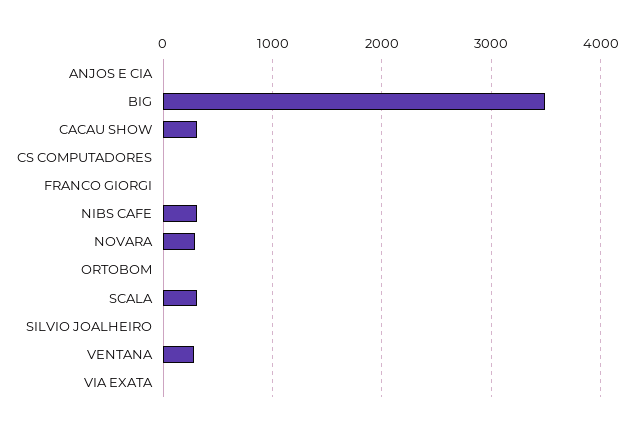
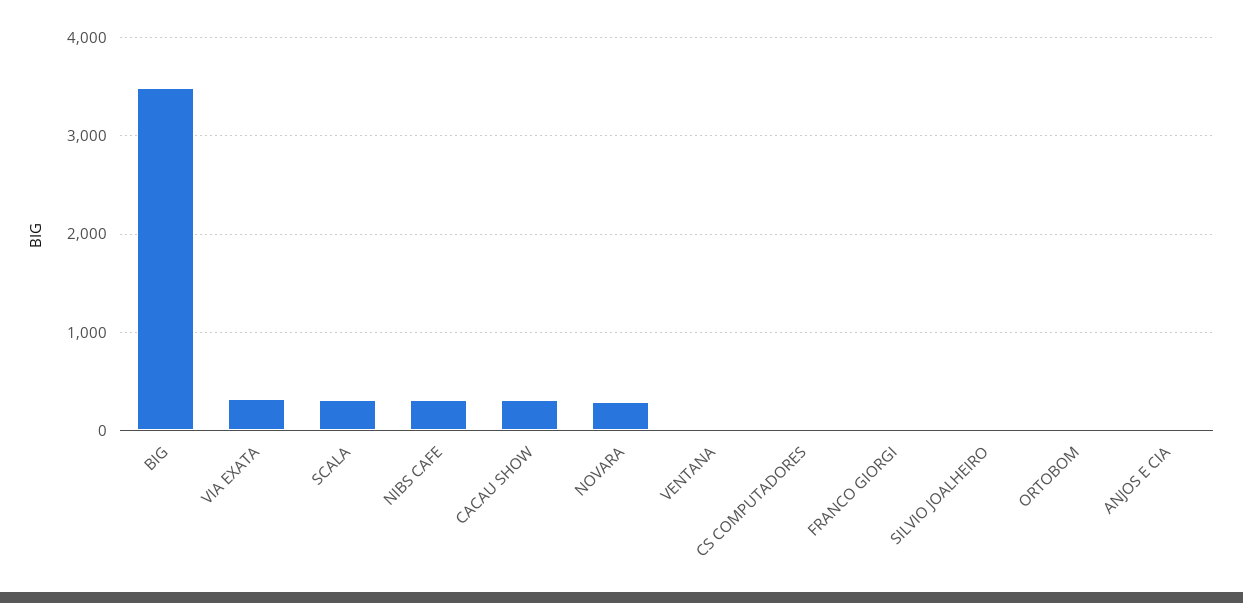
VENTANA: 300 -> 0
VIA EXATA: 0 -> 300

